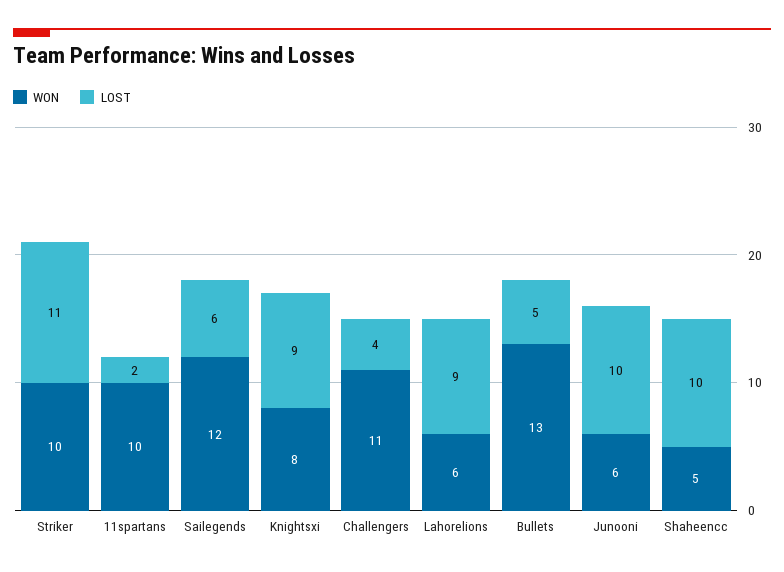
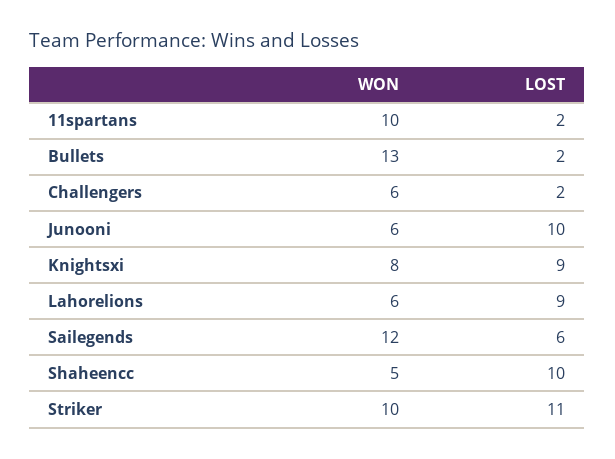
WON, Challengers: 11 -> 6
LOST, Challengers: 4 -> 2
LOST, Bullets: 5 -> 2

